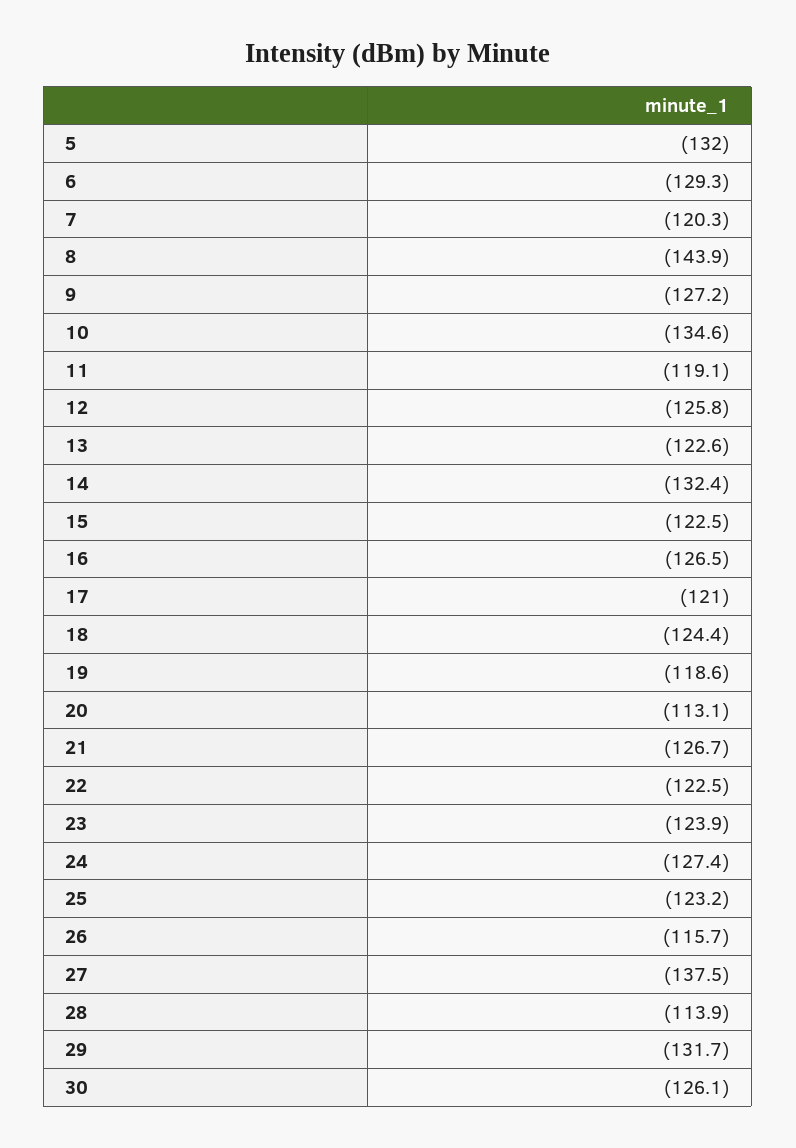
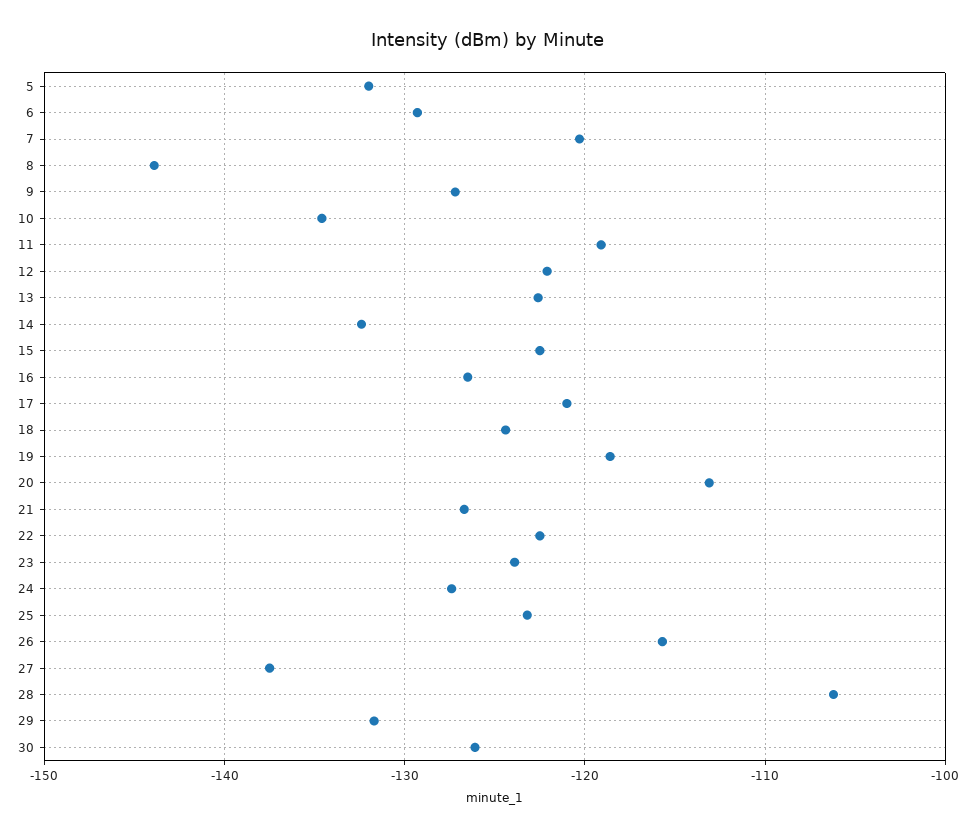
12: -125.8 -> -122
28: -113.9 -> -106

